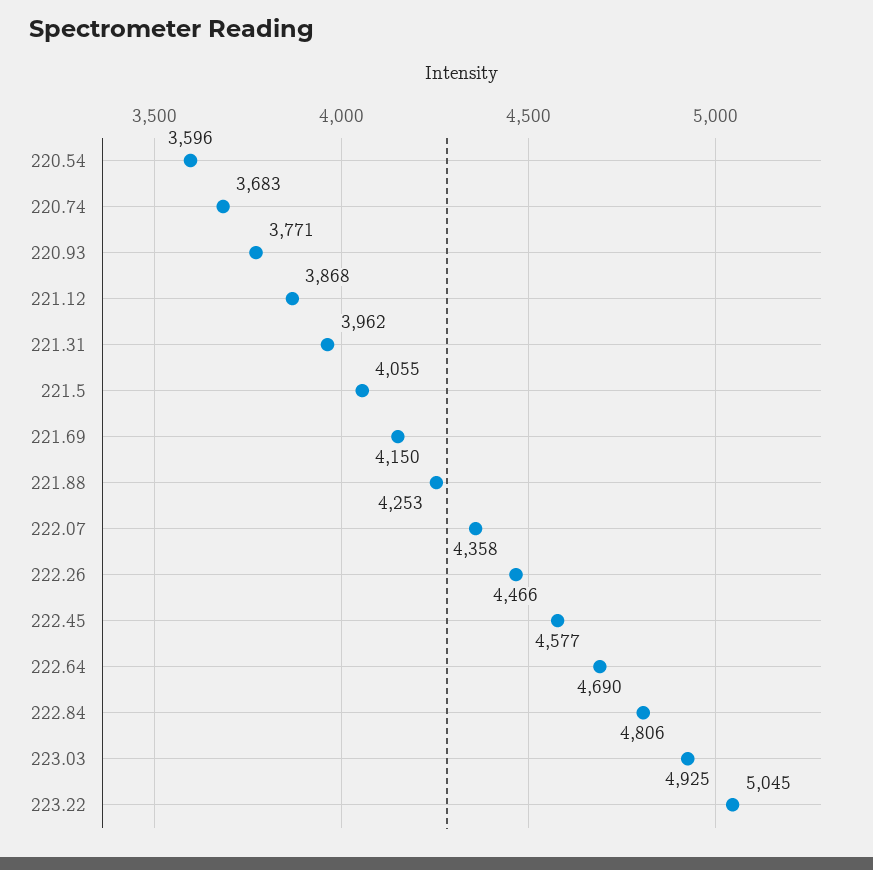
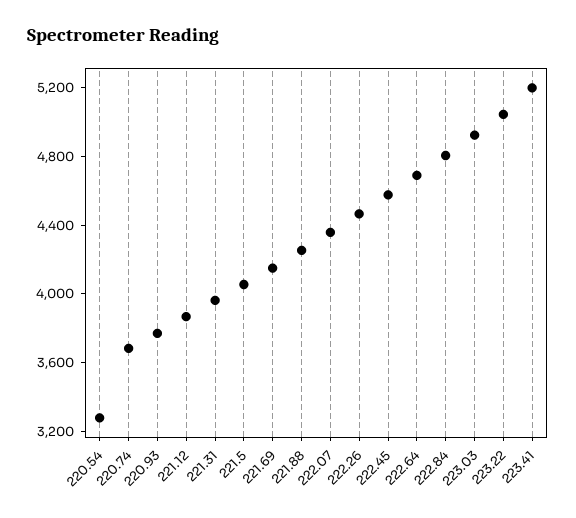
220.54: 3596 -> 3300
223.41: none -> 5200

